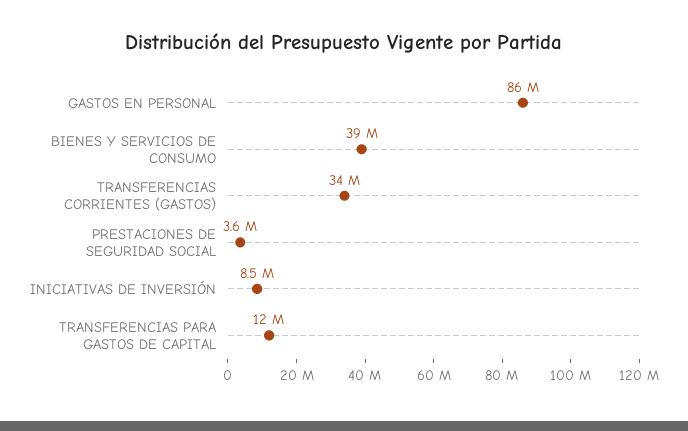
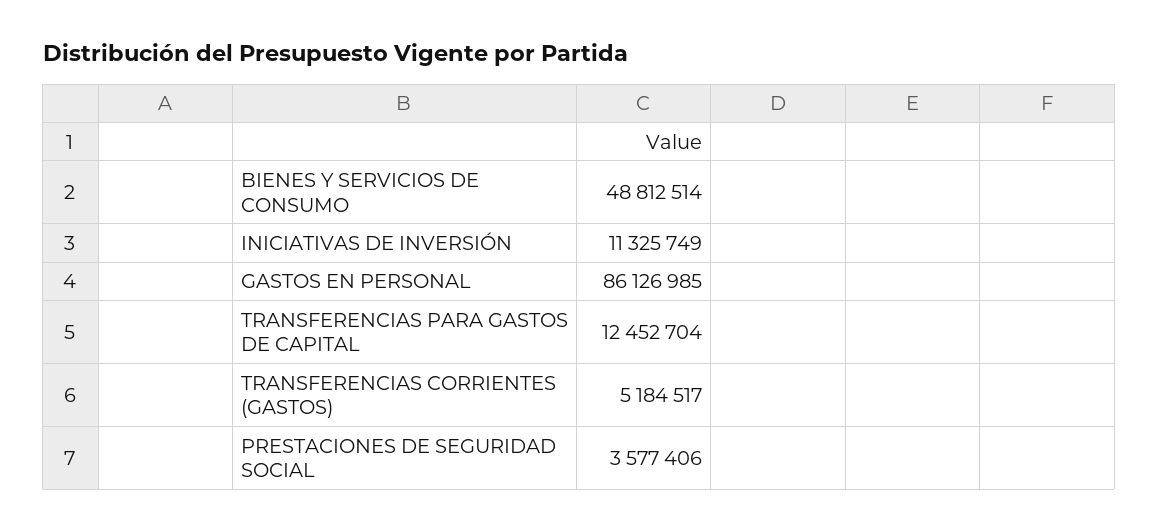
BIENES Y SERVICIOS DE CONSUMO: 39000000 -> 48812514
TRANSFERENCIAS CORRIENTES (GASTOS): 34000000 -> 5184517
INICIATIVAS DE INVERSIÓN: 8500000 -> 11325749

